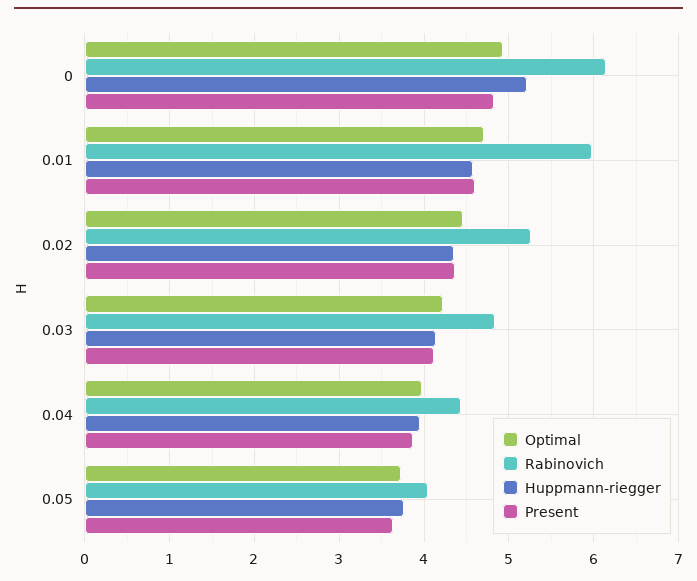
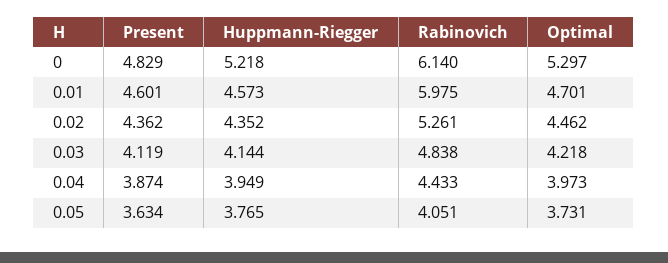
Optimal, 0: 4.9 -> 5.297

